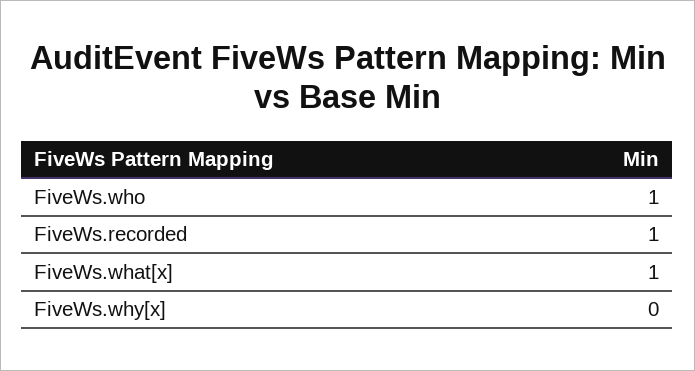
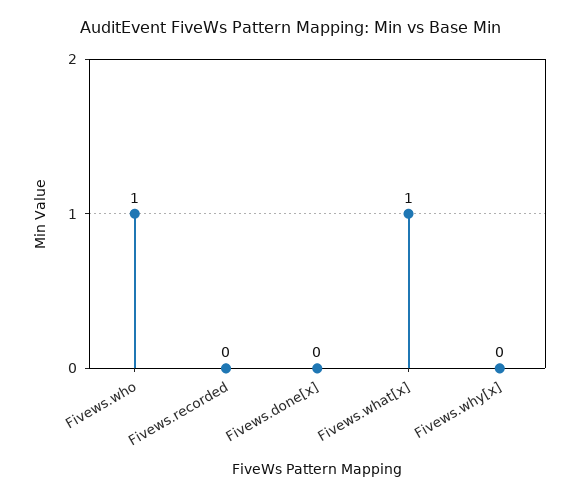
FiveWs.recorded: 1 -> 0
Fivews.done[x]: none -> 0

